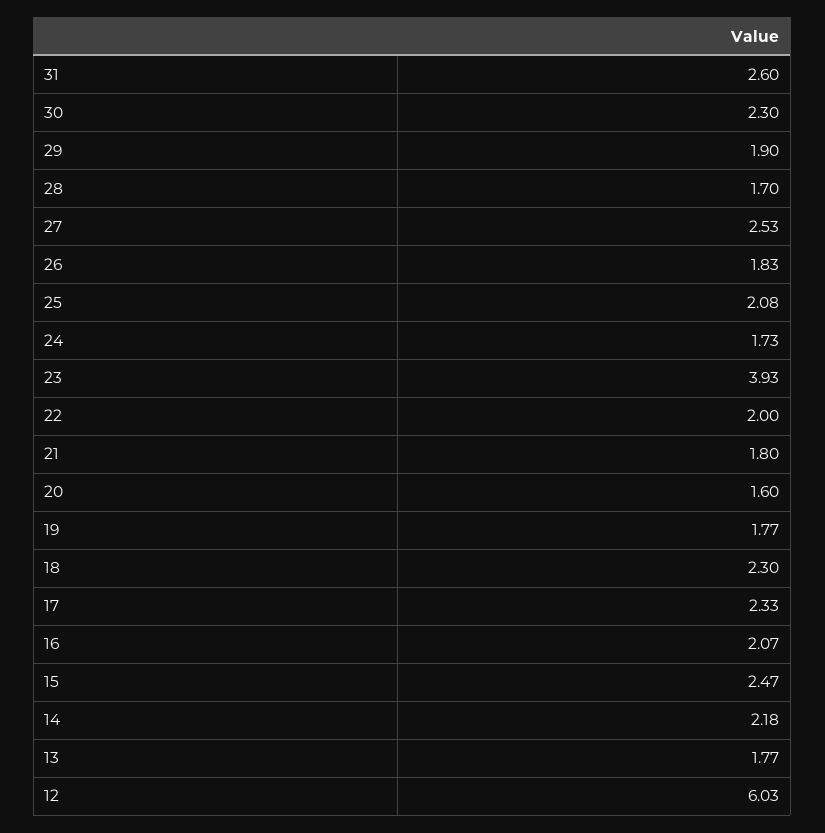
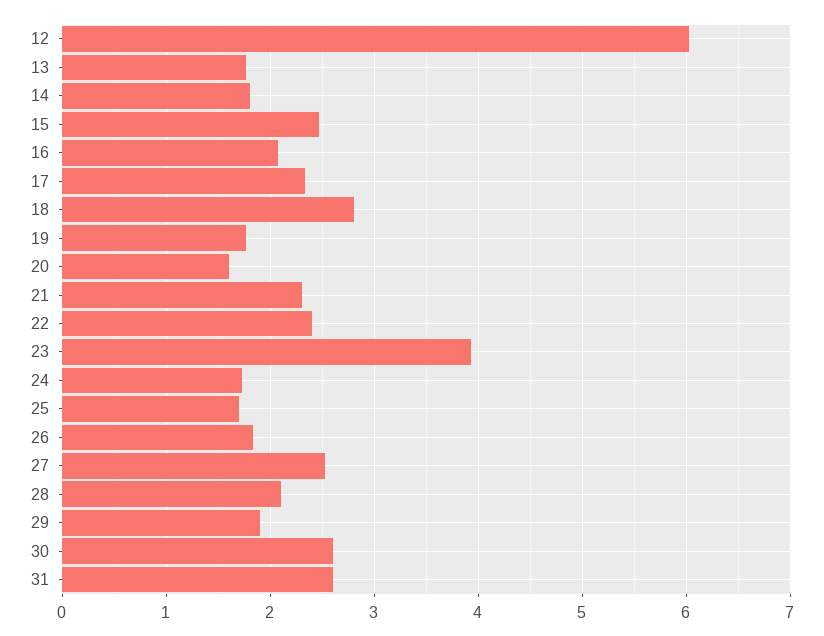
30: 2.3 -> 2.6
28: 1.7 -> 2.1
25: 2.08 -> 1.7
22: 2 -> 2.4
21: 1.8 -> 2.3
18: 2.3 -> 2.8
14: 2.18 -> 1.8

